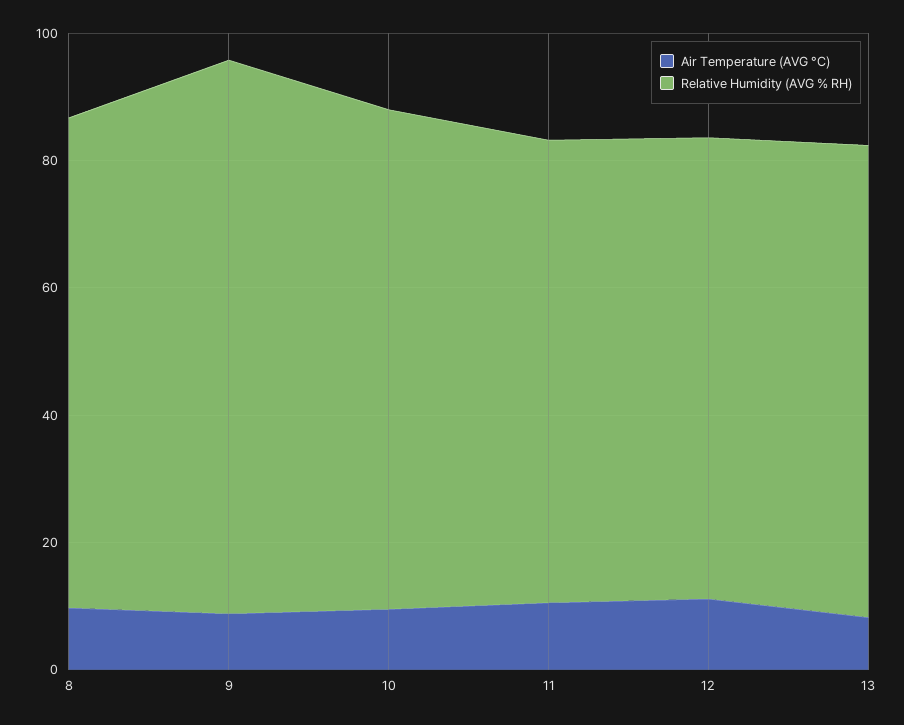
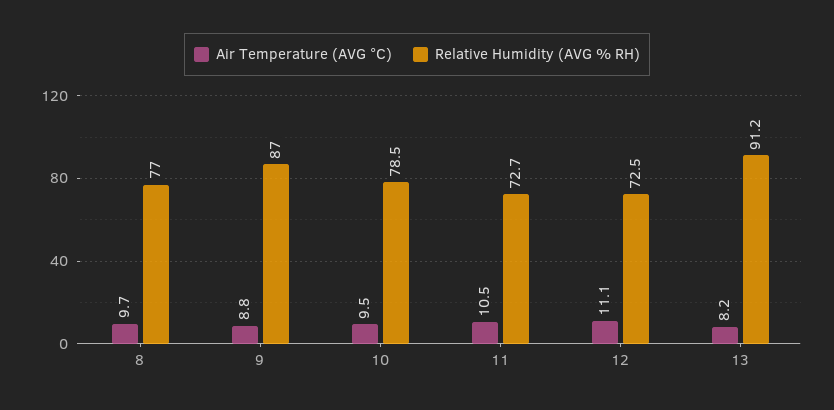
Relative Humidity (AVG % RH), 13: 75 -> 91.2

